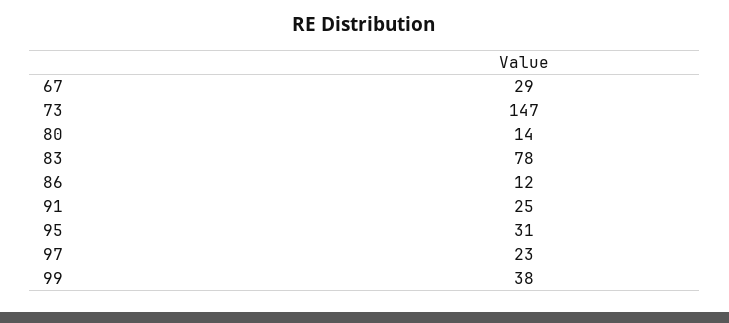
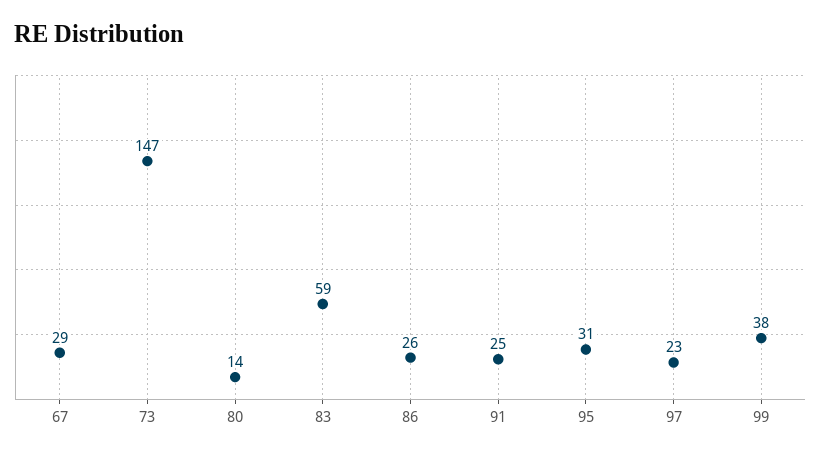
83: 78 -> 59
86: 12 -> 26

